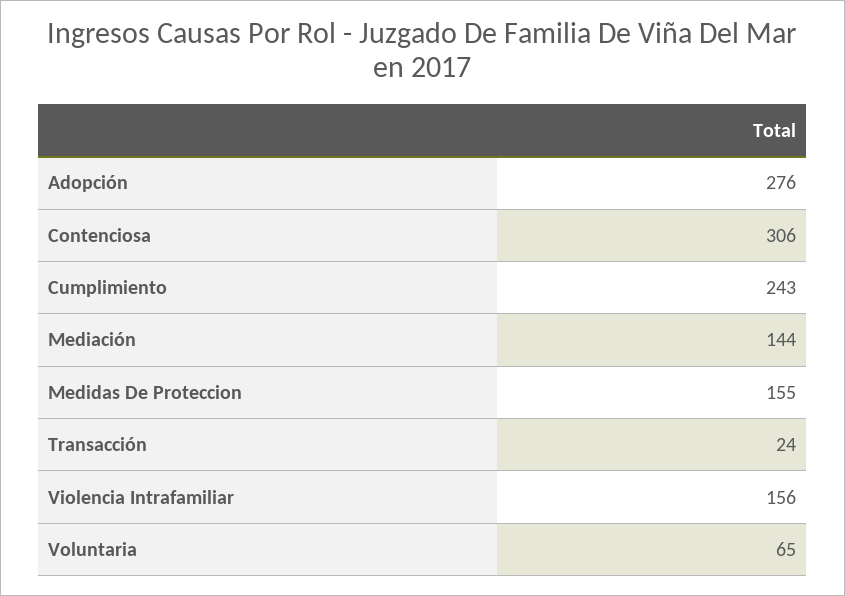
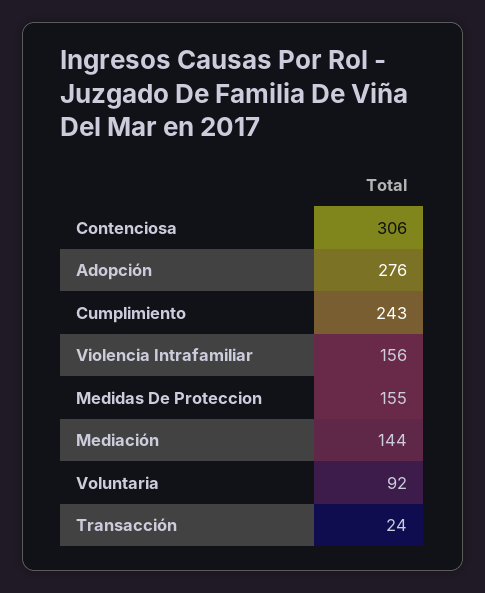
Voluntaria: 65 -> 92

